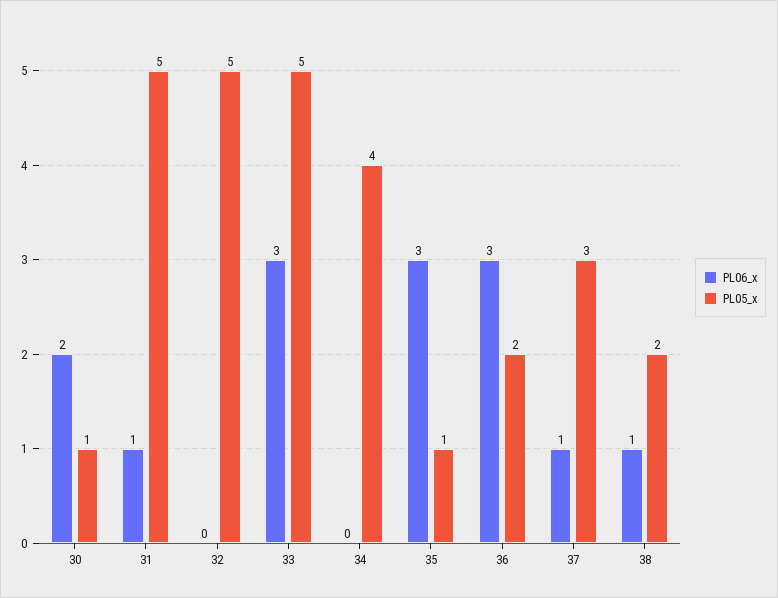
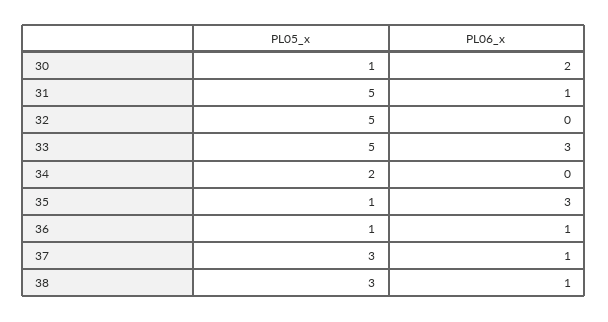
PL05_x, 34: 4 -> 2
PL06_x, 36: 3 -> 1
PL05_x, 36: 2 -> 1
PL05_x, 38: 2 -> 3

